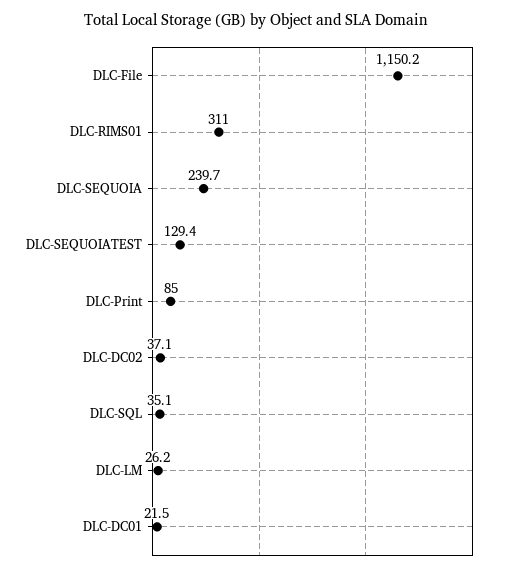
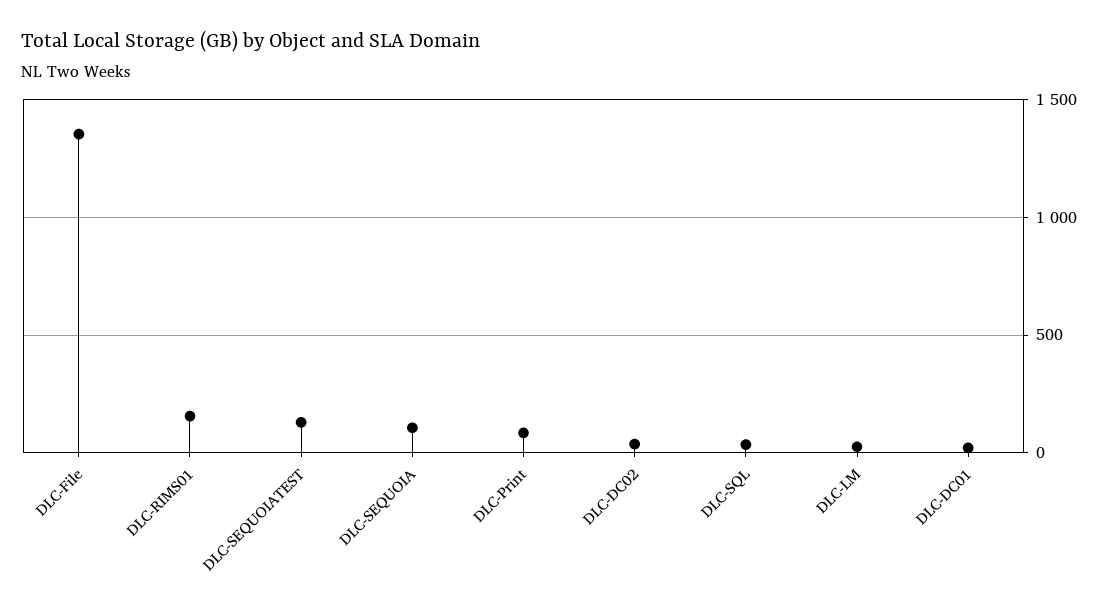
DLC-File: 1150.2 -> 1350
DLC-RIMS01: 311 -> 150
DLC-SEQUOIA: 239.7 -> 100

